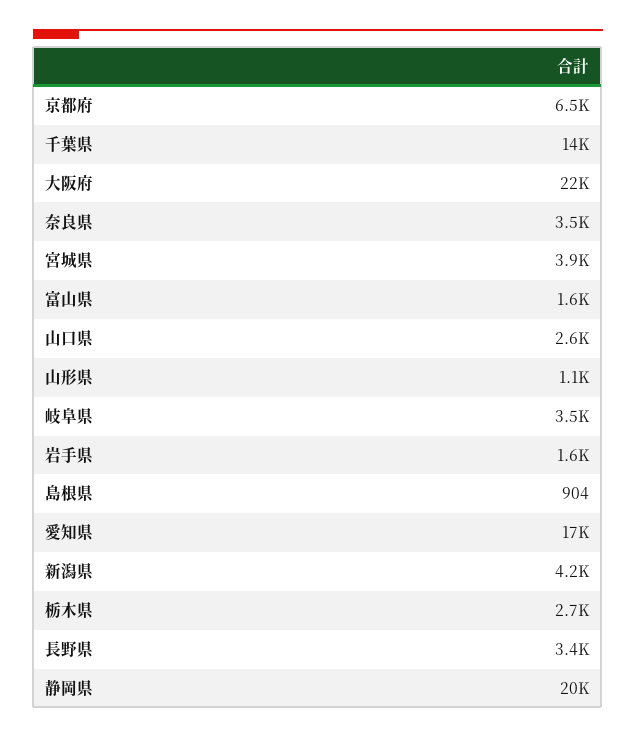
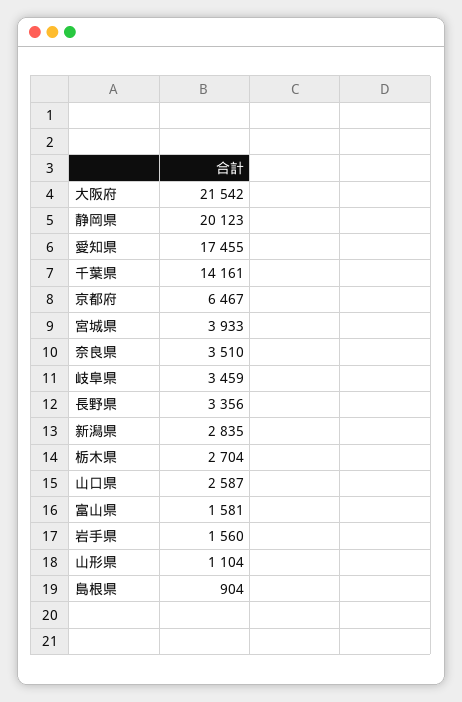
新潟県: 4200 -> 2835

